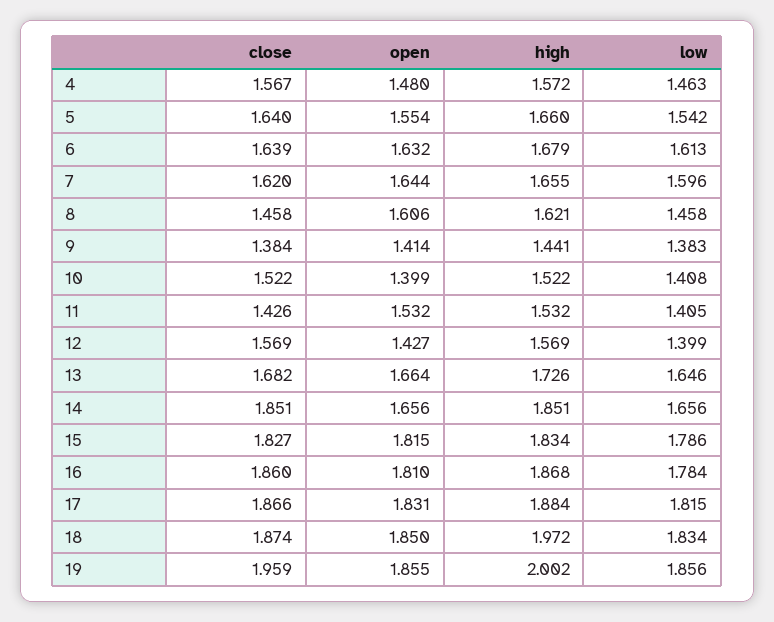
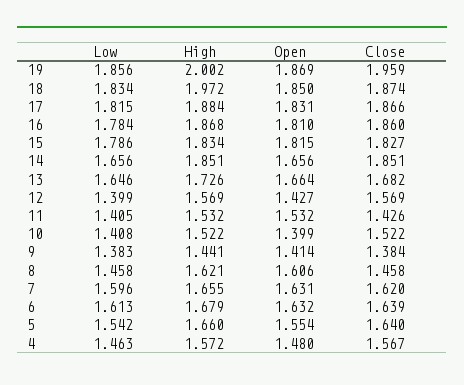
open, 7: 1.644 -> 1.631
open, 19: 1.855 -> 1.869

